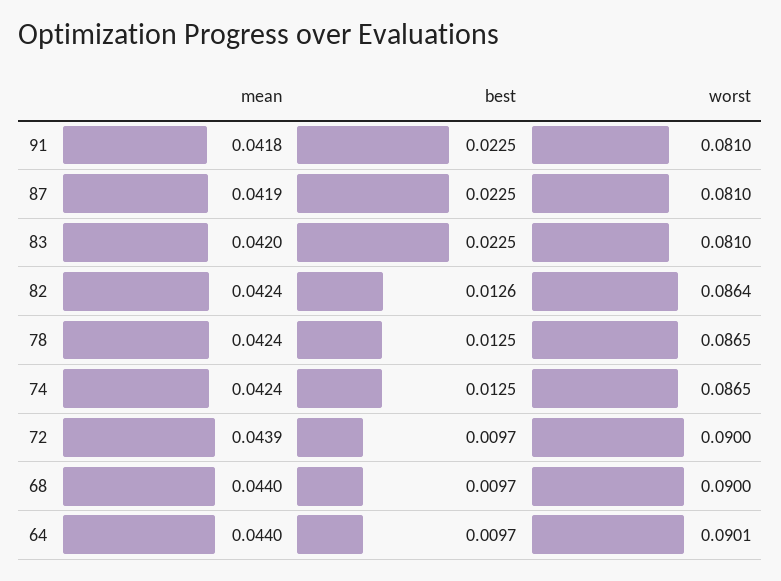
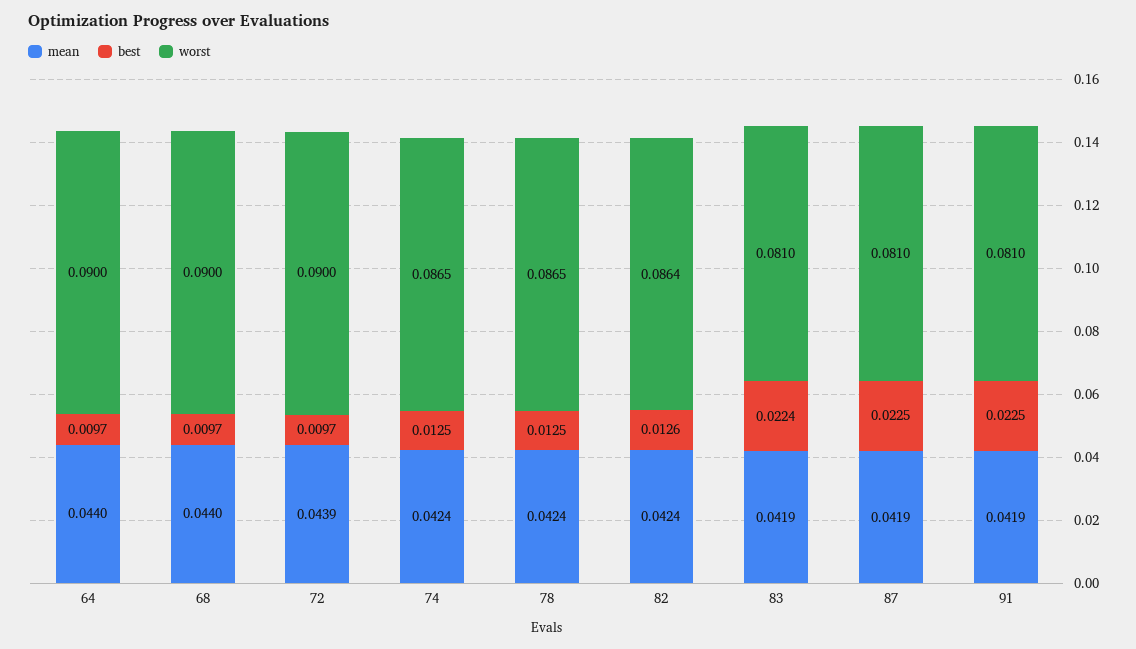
mean, 91: 0.0418 -> 0.0419
mean, 83: 0.042 -> 0.0419
best, 83: 0.0225 -> 0.0224
worst, 64: 0.0901 -> 0.09

